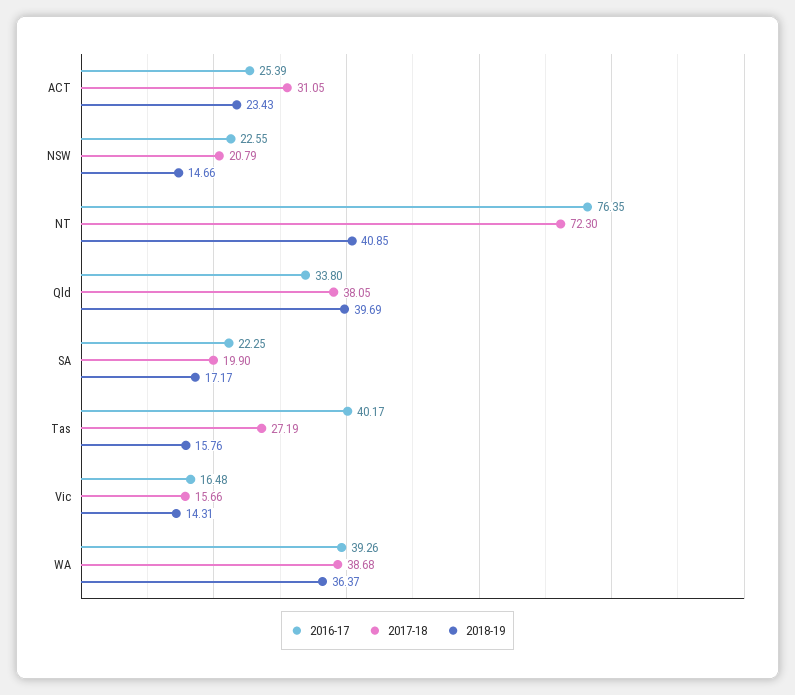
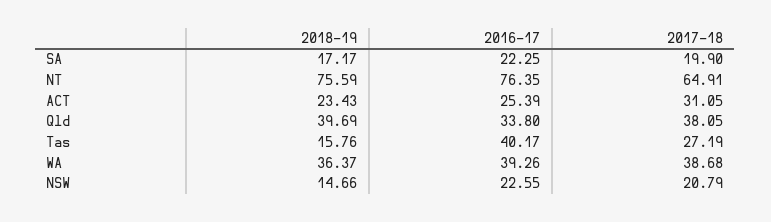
2017-18, NT: 72.3 -> 64.91
2018-19, NT: 40.85 -> 75.59
2016-17, Vic: 16.48 -> none
2017-18, Vic: 15.66 -> none
2018-19, Vic: 14.31 -> none

